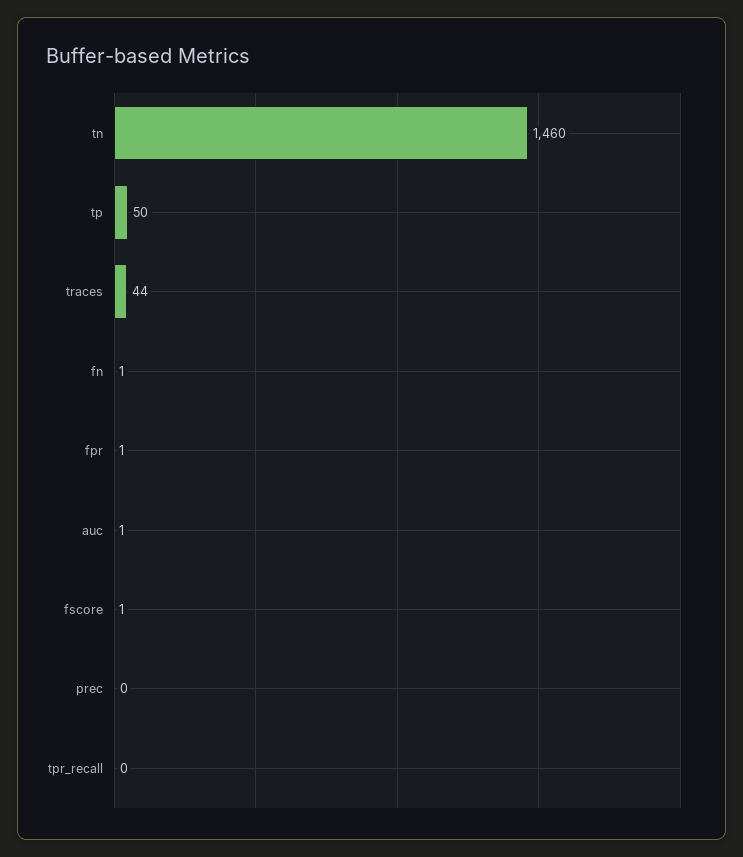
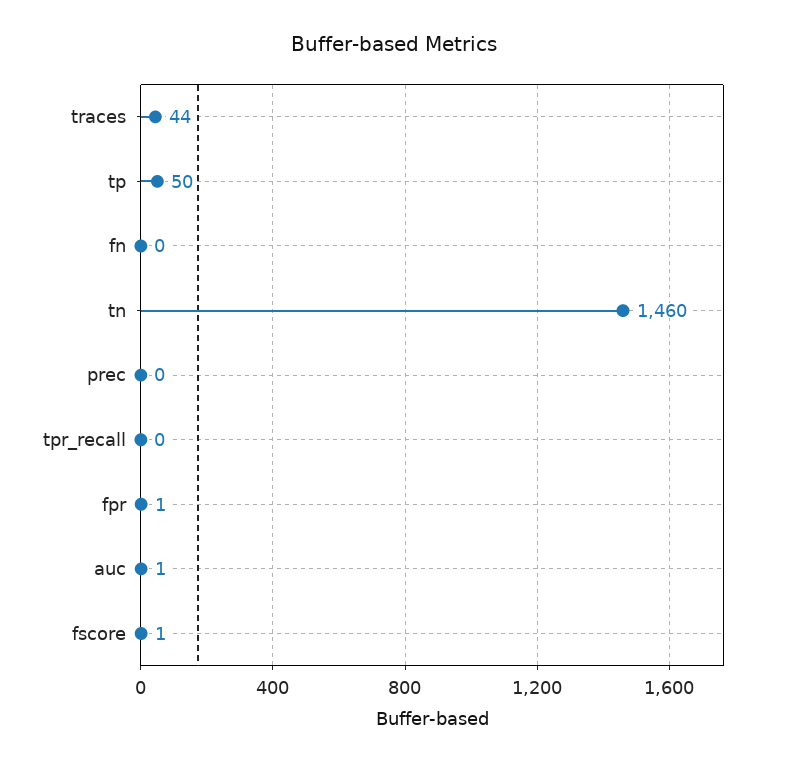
fn: 1 -> 0

